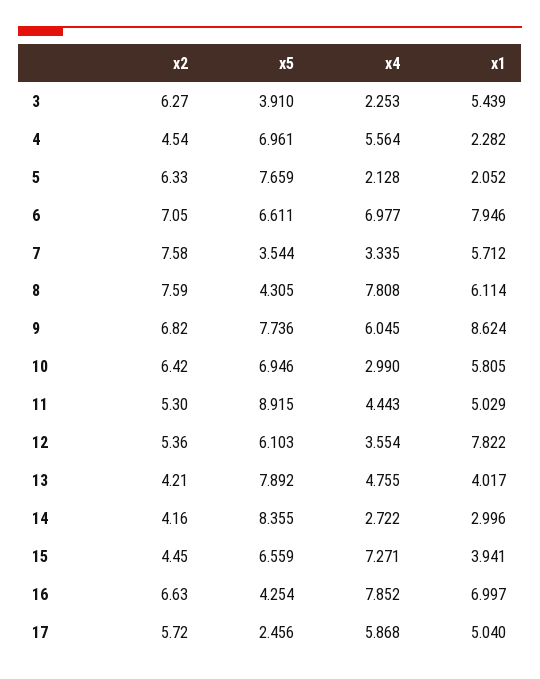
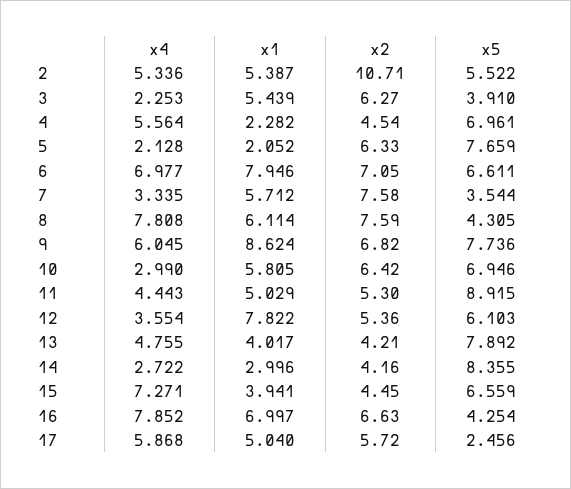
x4, 2: none -> 5.336
x1, 2: none -> 5.387
x2, 2: none -> 10.71
x5, 2: none -> 5.522

